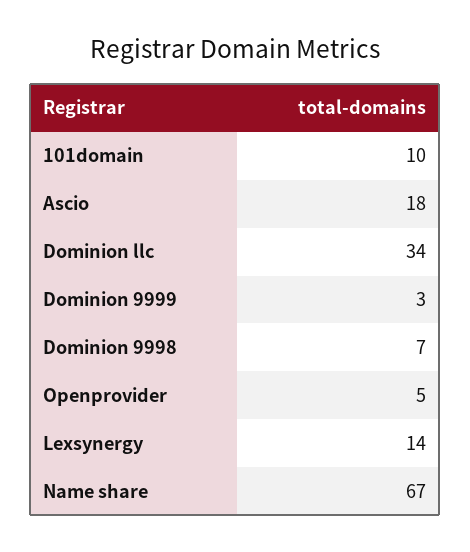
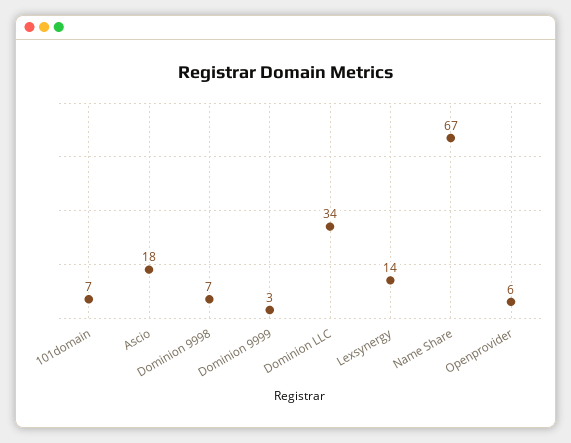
101domain: 10 -> 7
Openprovider: 5 -> 6

